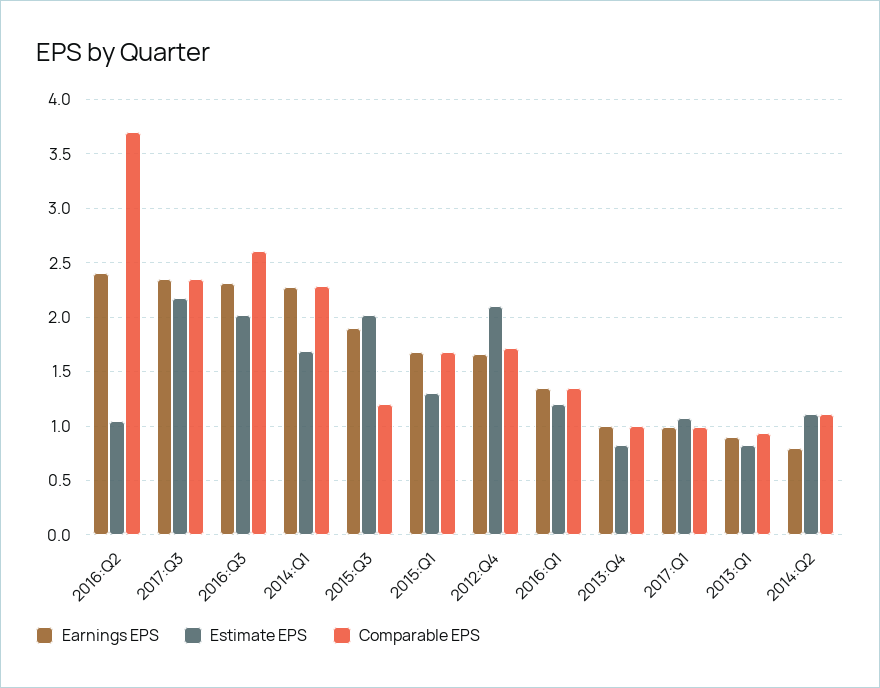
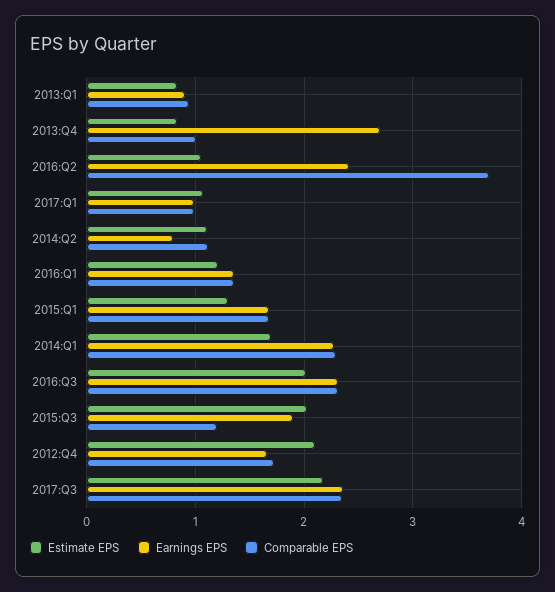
Comparable EPS, 2016:Q3: 2.6 -> 2.3
Earnings EPS, 2013:Q4: 1 -> 2.7

